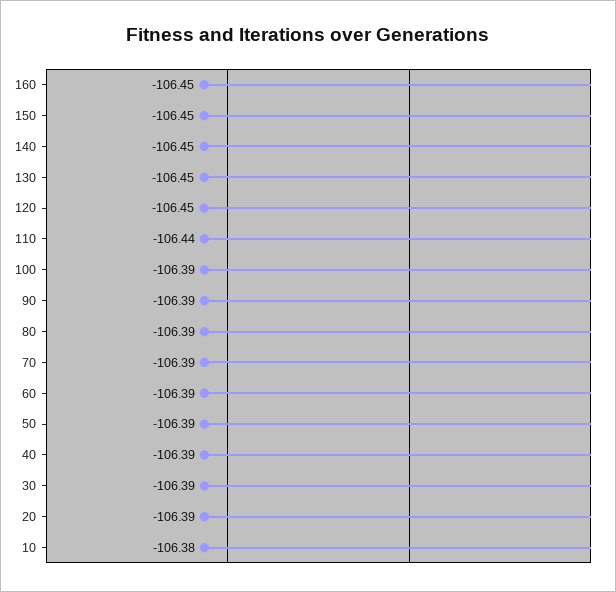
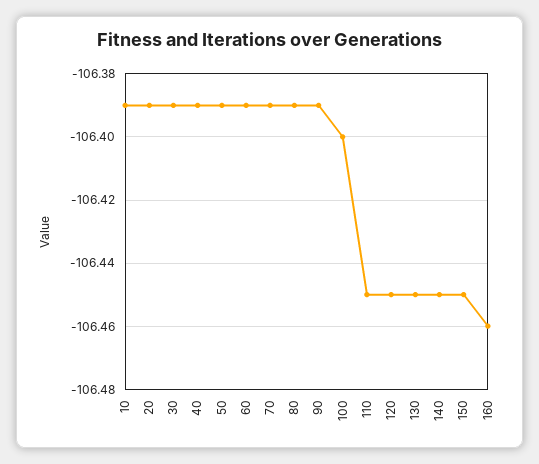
160: -106.45 -> -106.46
110: -106.44 -> -106.45
100: -106.39 -> -106.4
10: -106.38 -> -106.39

